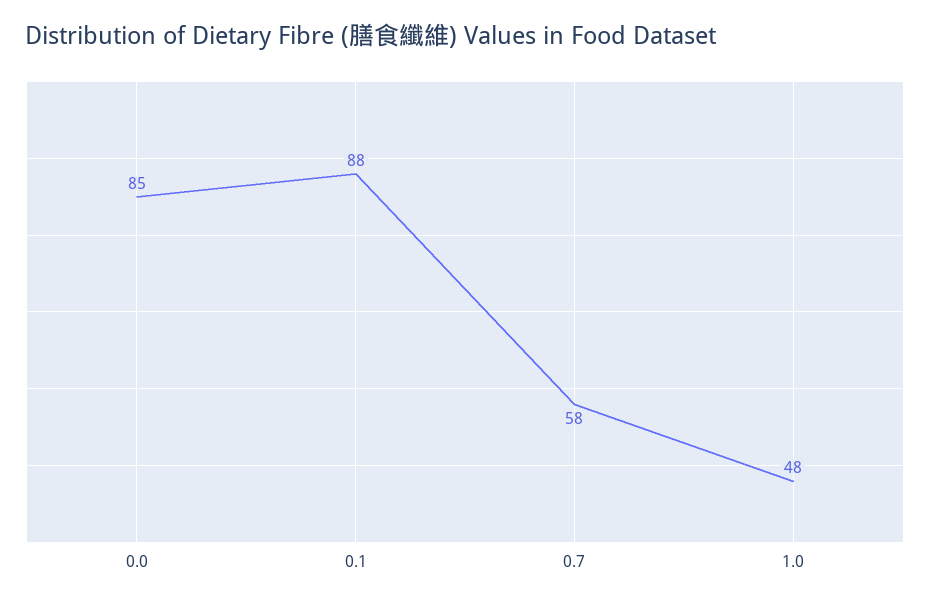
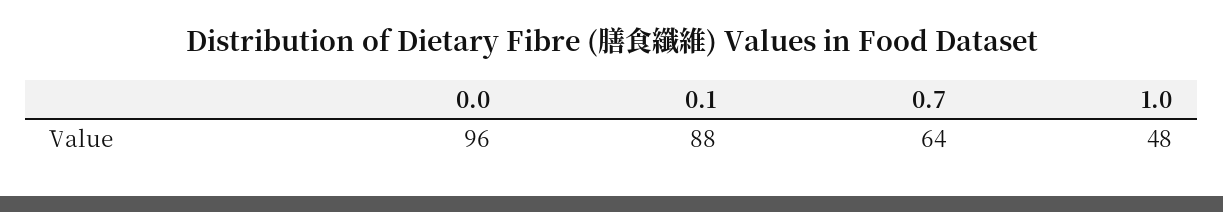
0.0: 85 -> 96
0.7: 58 -> 64

